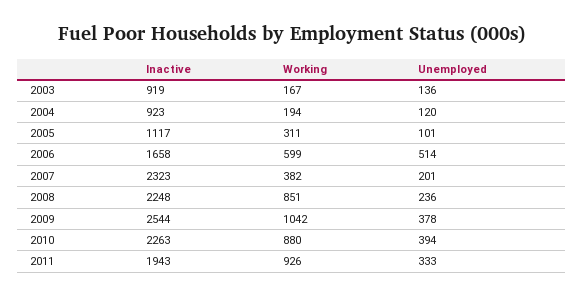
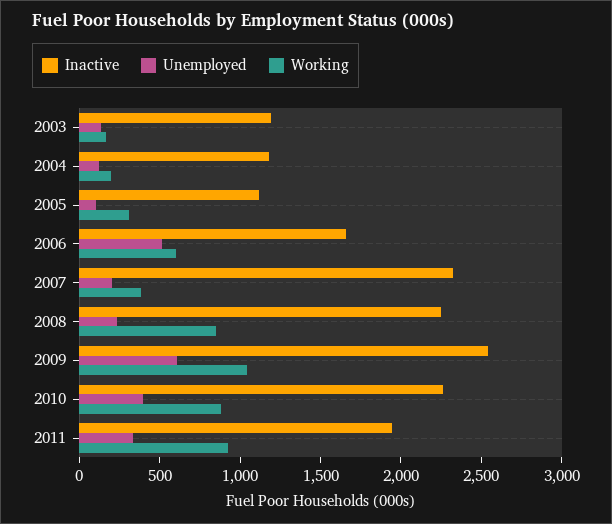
Inactive, 2003: 919 -> 1200
Inactive, 2004: 923 -> 1200
Unemployed, 2009: 378 -> 600

